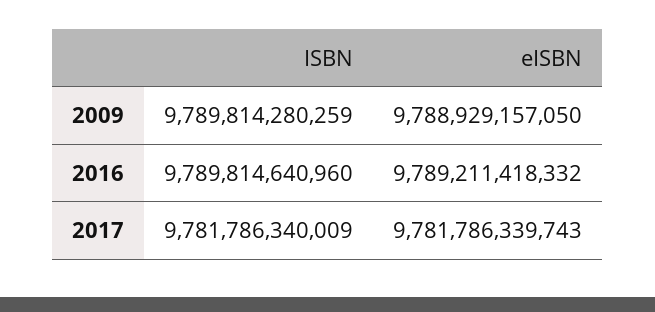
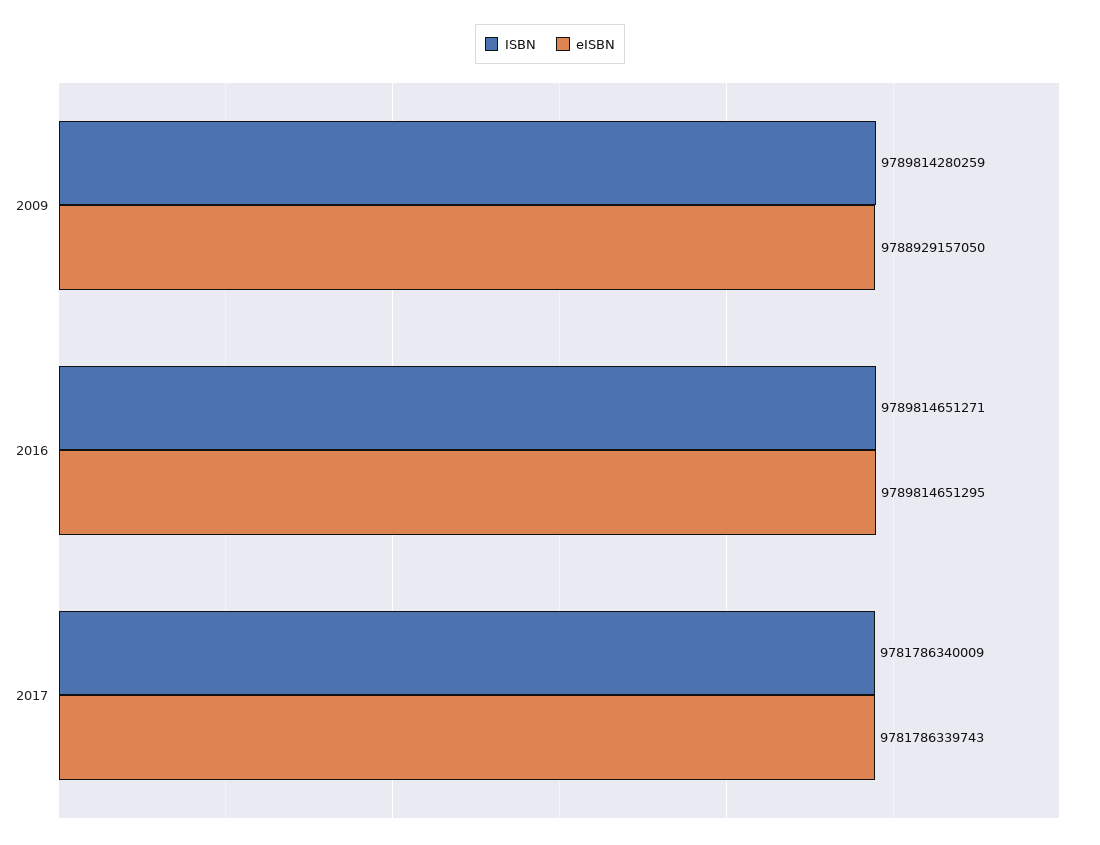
ISBN, 2016: 9789814640960 -> 9789814651271
eISBN, 2016: 9789211418332 -> 9789814651295

